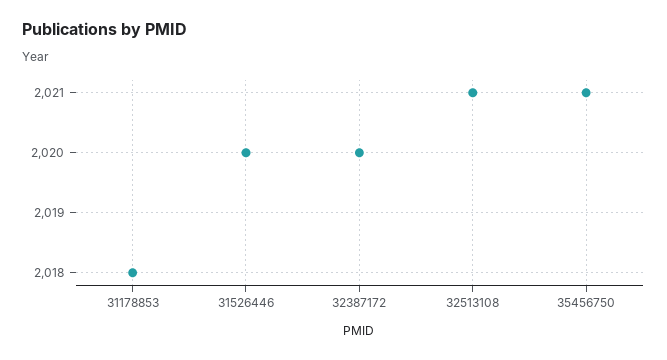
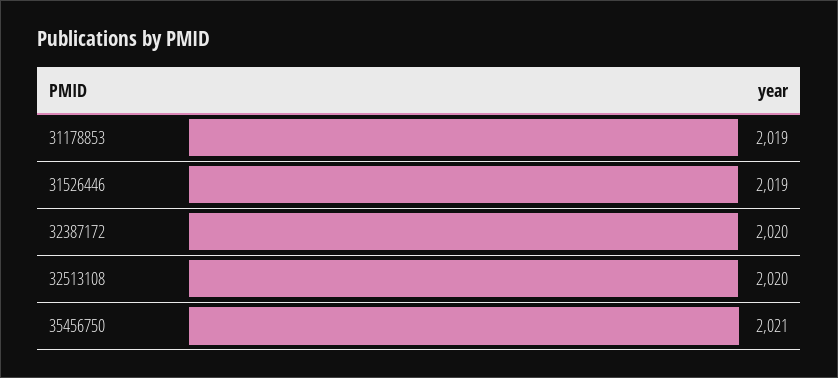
31178853: 2018 -> 2019
31526446: 2020 -> 2019
32513108: 2021 -> 2020

